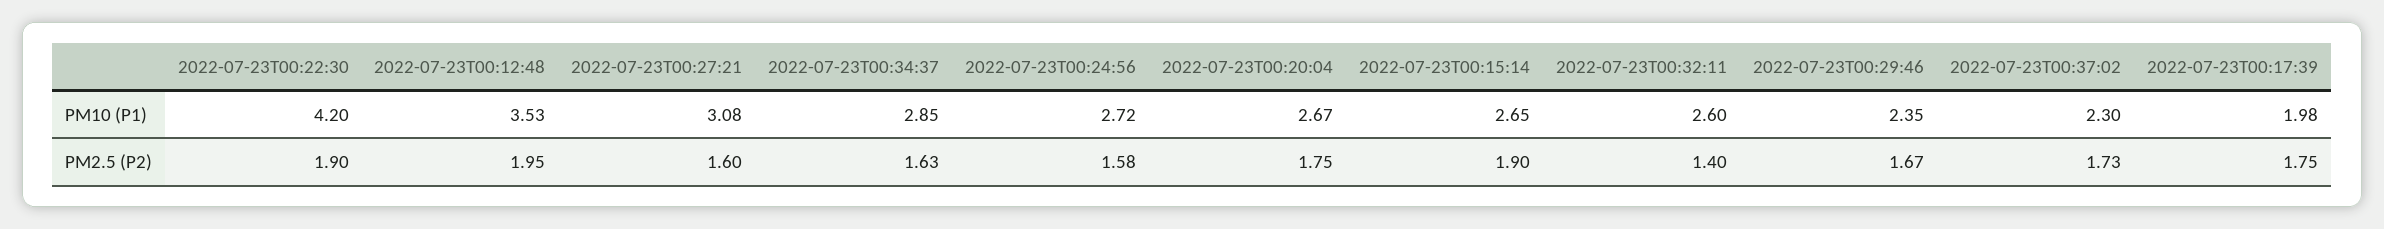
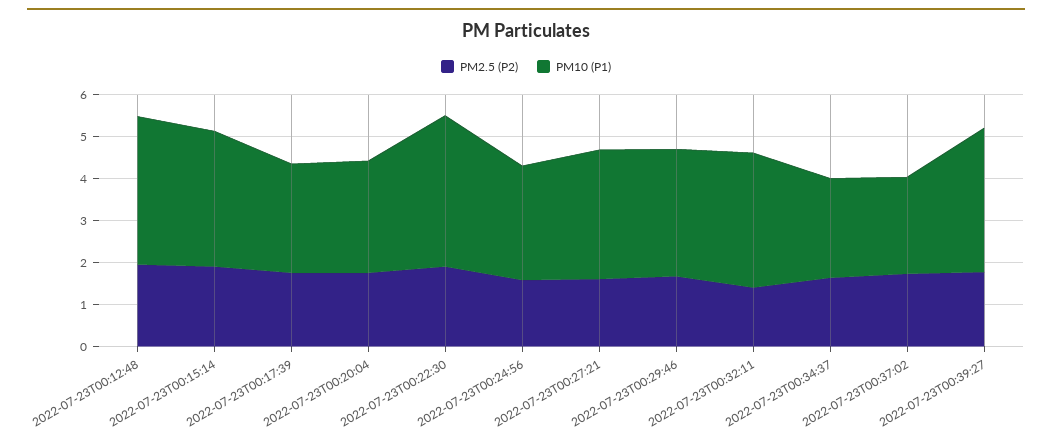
PM10 (P1), 2022-07-23T00:22:30: 4.2 -> 3.6
PM10 (P1), 2022-07-23T00:34:37: 2.85 -> 2.4
PM10 (P1), 2022-07-23T00:15:14: 2.65 -> 3.2
PM10 (P1), 2022-07-23T00:32:11: 2.6 -> 3.2
PM10 (P1), 2022-07-23T00:29:46: 2.35 -> 3
PM10 (P1), 2022-07-23T00:17:39: 1.98 -> 2.6
PM2.5 (P2), 2022-07-23T00:39:27: none -> 1.8
PM10 (P1), 2022-07-23T00:39:27: none -> 3.4

